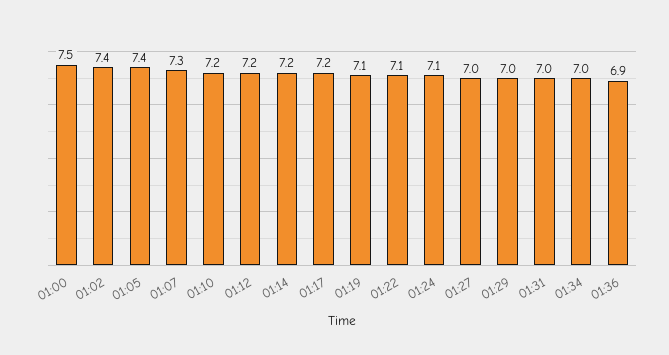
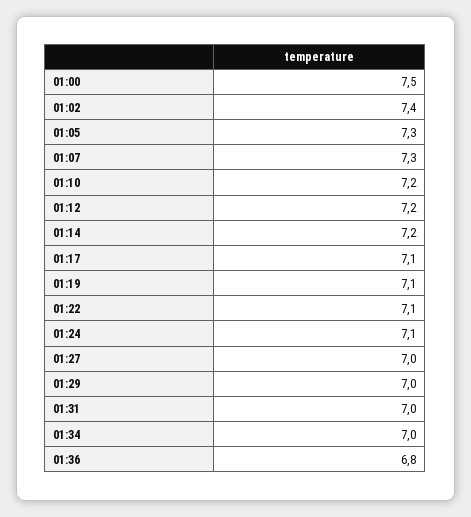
01:05: 7.4 -> 7.3
01:17: 7.2 -> 7.1
01:36: 6.9 -> 6.8

